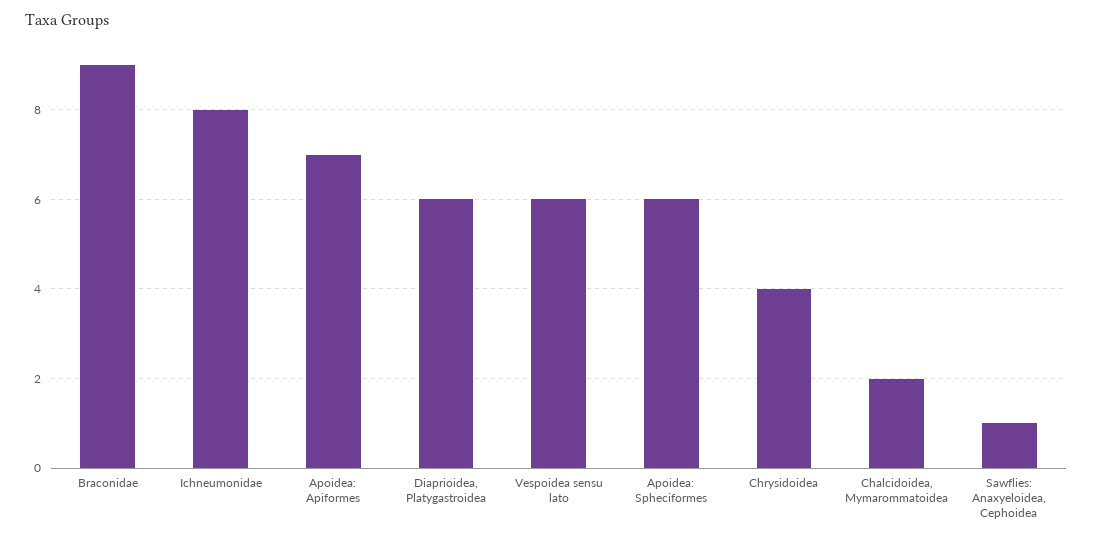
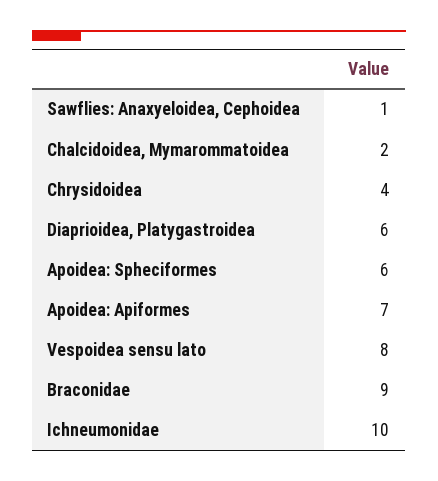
Ichneumonidae: 8 -> 10
Vespoidea sensu lato: 6 -> 8

